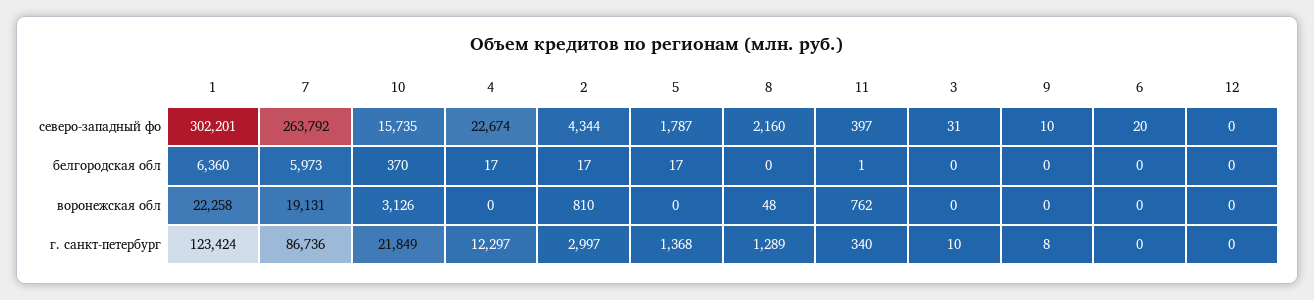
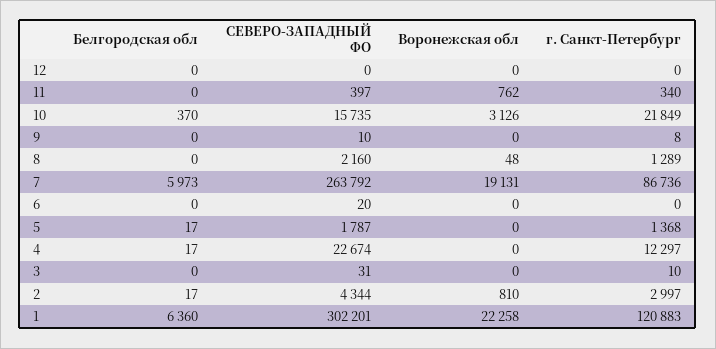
11, белгородская обл: 1 -> 0
1, г. санкт-петербург: 123424 -> 120883

